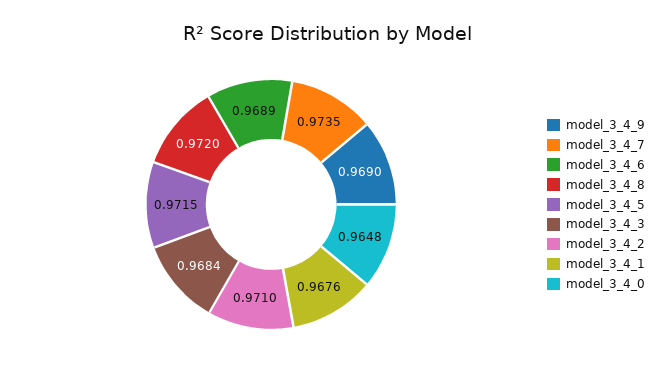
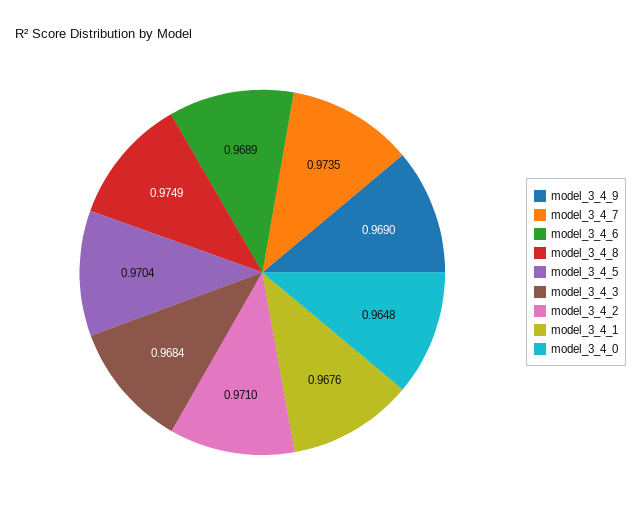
model_3_4_8: 0.972 -> 0.9749
model_3_4_5: 0.9715 -> 0.9704

